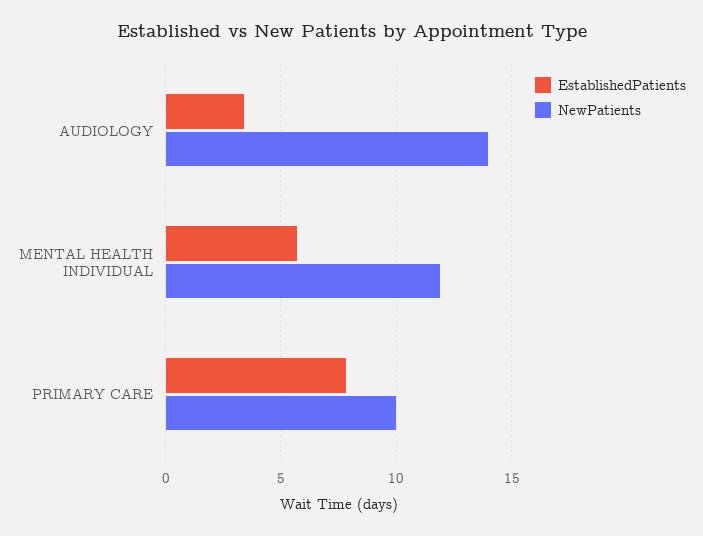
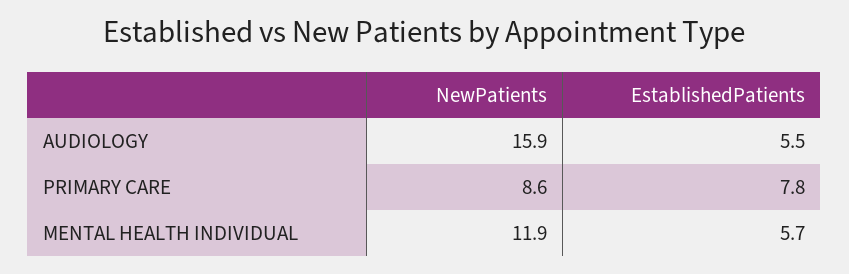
EstablishedPatients, AUDIOLOGY: 3.5 -> 5.5
NewPatients, AUDIOLOGY: 14 -> 15.9
NewPatients, PRIMARY CARE: 10 -> 8.6

